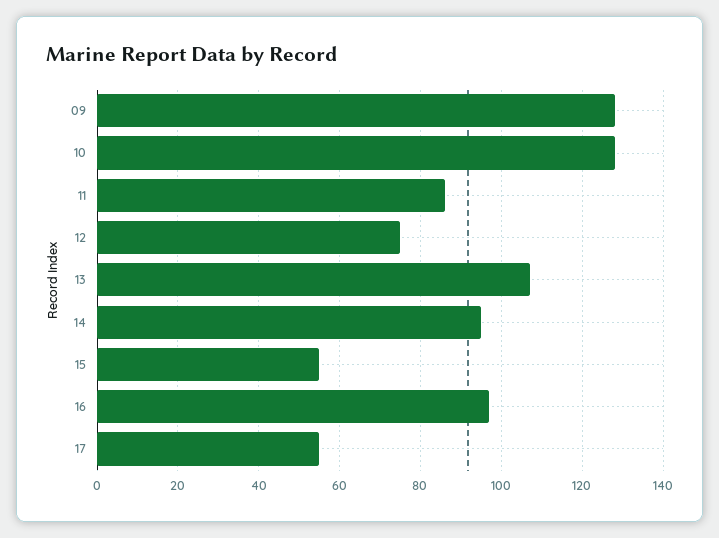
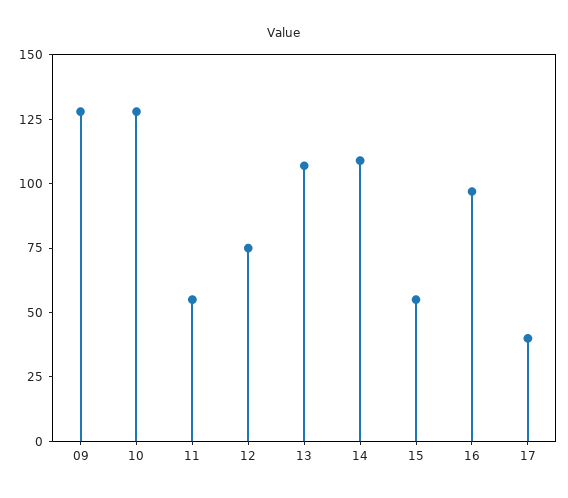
11: 85 -> 55
14: 95 -> 110
17: 55 -> 40

